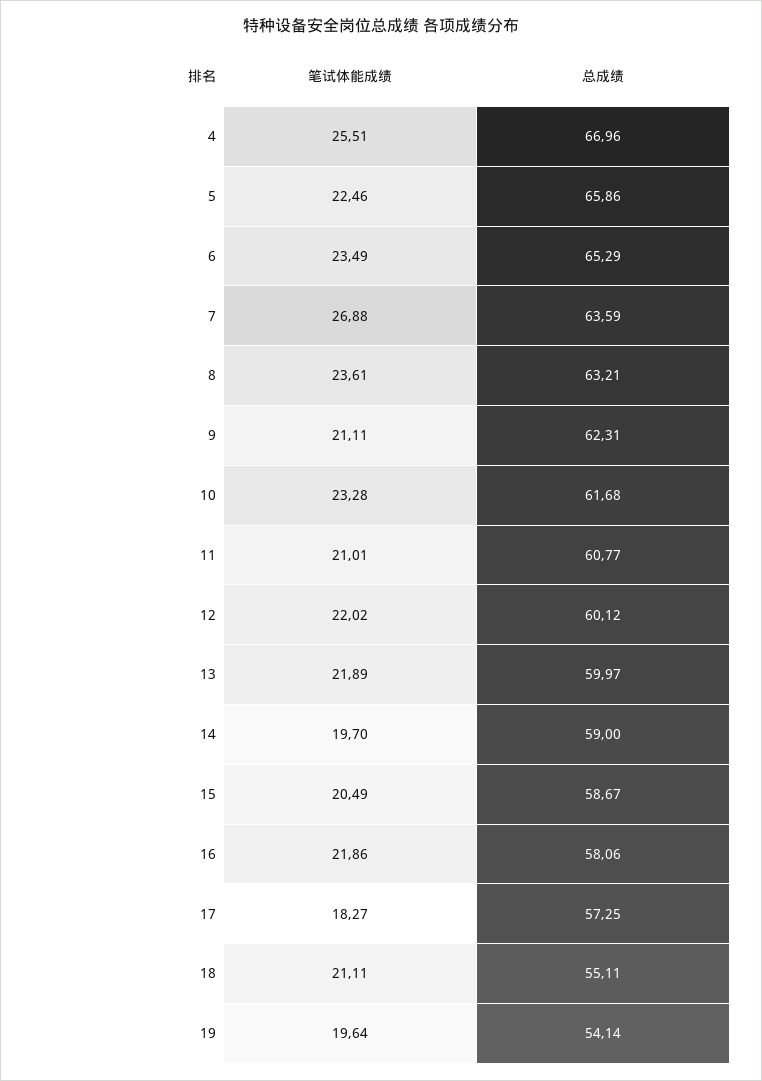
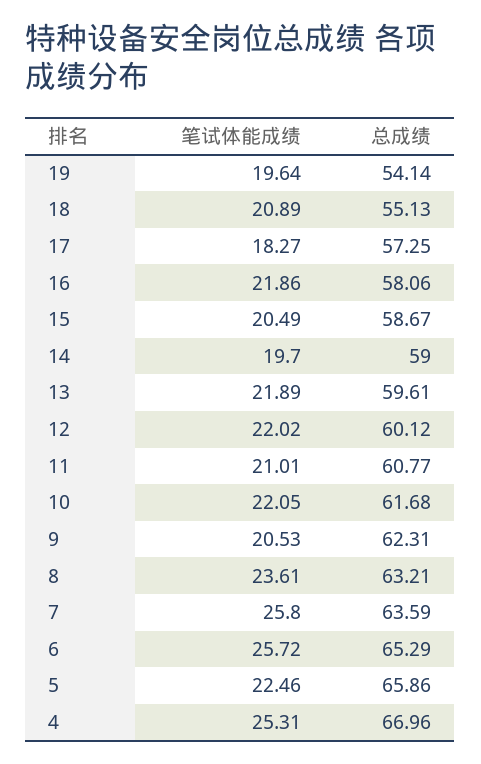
笔试体能成绩, 4: 25.51 -> 25.31
笔试体能成绩, 6: 23.49 -> 25.72
笔试体能成绩, 7: 26.88 -> 25.8
笔试体能成绩, 9: 21.11 -> 20.53
笔试体能成绩, 10: 23.28 -> 22.05
总成绩, 13: 59.97 -> 59.61
笔试体能成绩, 18: 21.11 -> 20.89
总成绩, 18: 55.11 -> 55.13

